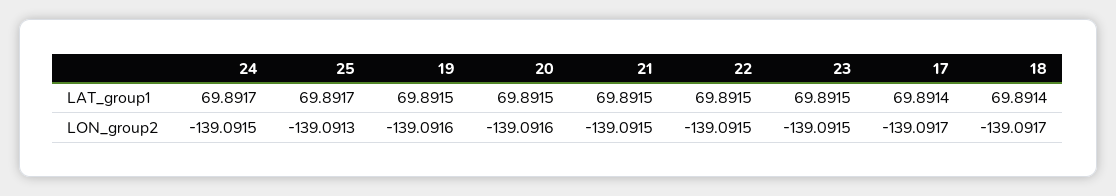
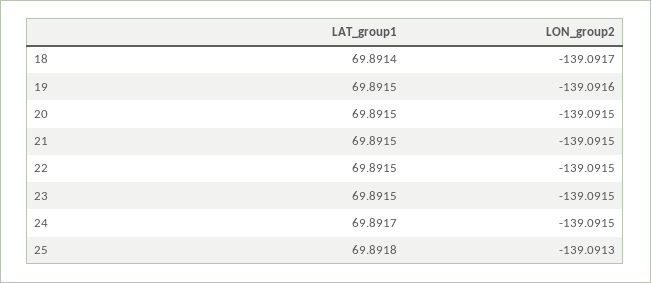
25, LAT_group1: 69.8917 -> 69.8918
17, LAT_group1: 69.8914 -> none
20, LON_group2: -139.0916 -> -139.0915
17, LON_group2: -139.0917 -> none

